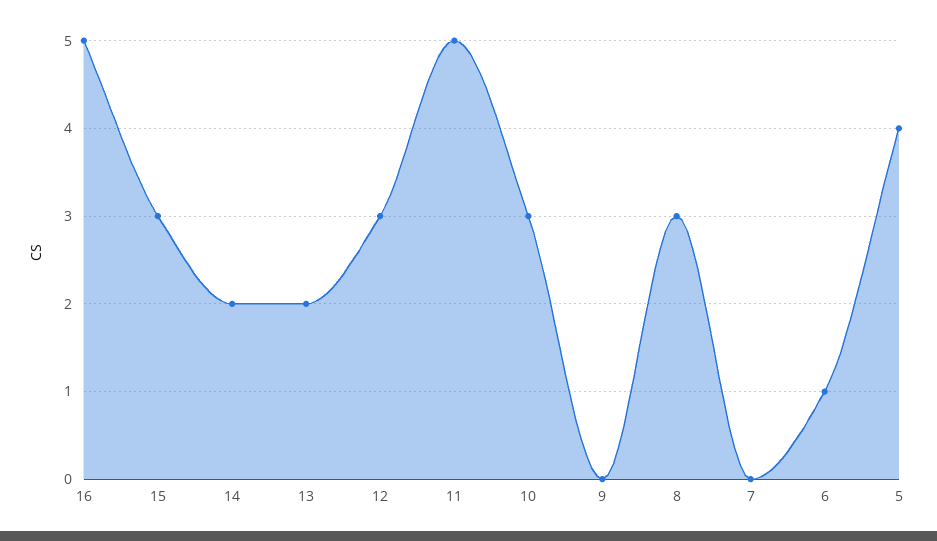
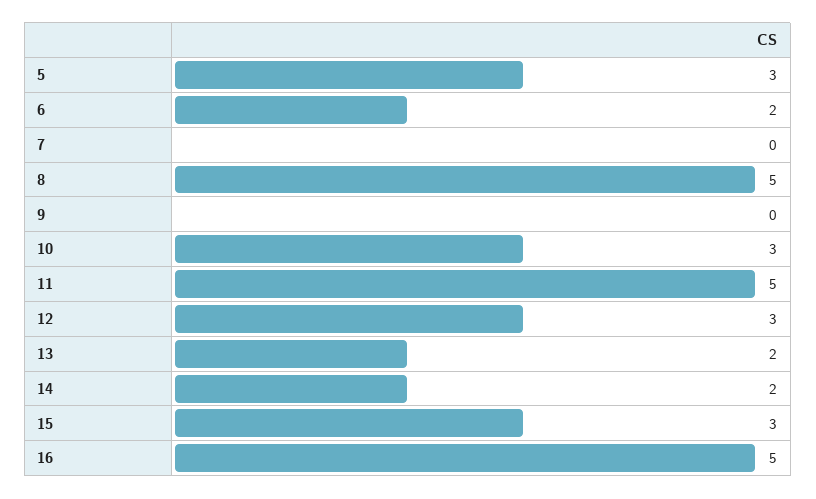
8: 3 -> 5
6: 1 -> 2
5: 4 -> 3

